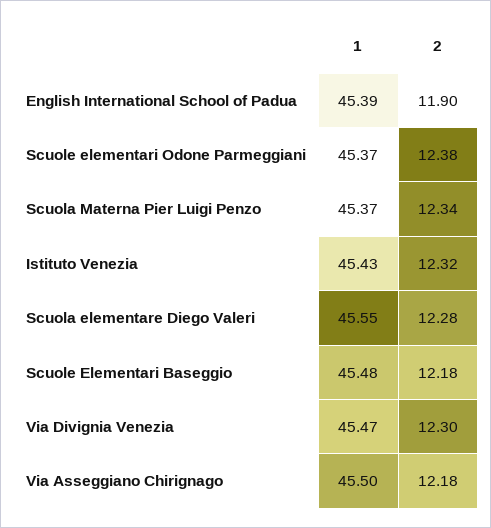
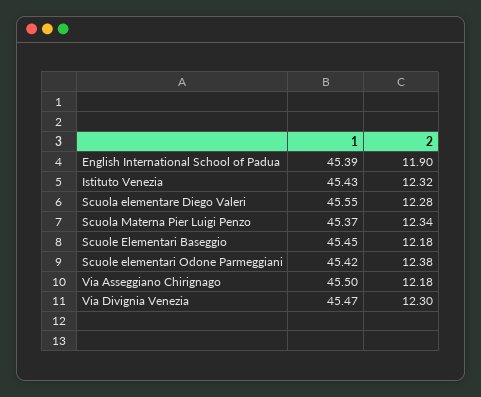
1, Scuole elementari Odone Parmeggiani: 45.37 -> 45.42
1, Scuole Elementari Baseggio: 45.48 -> 45.45

